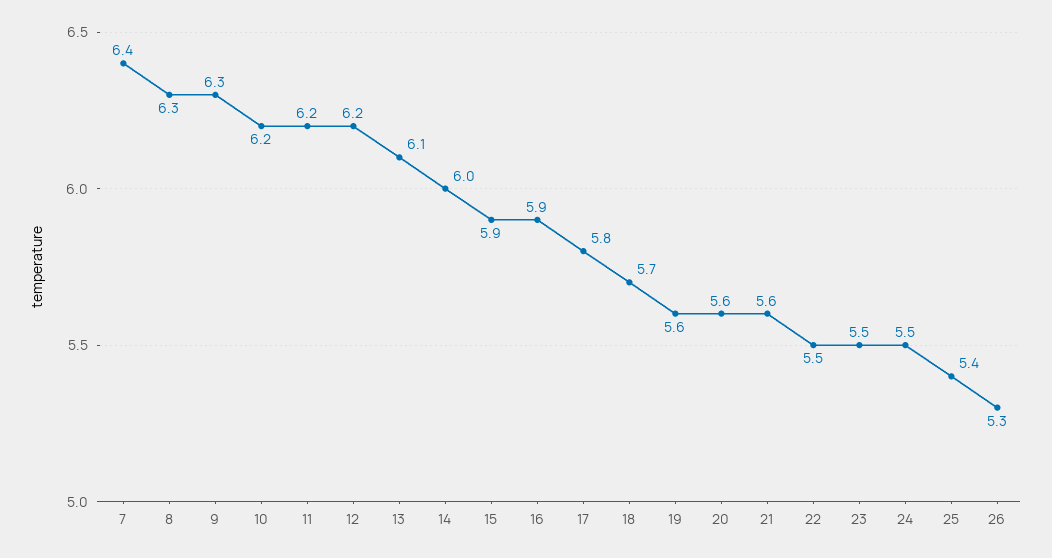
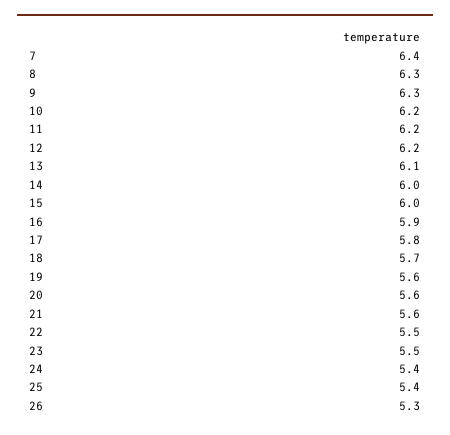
15: 5.9 -> 6
24: 5.5 -> 5.4

